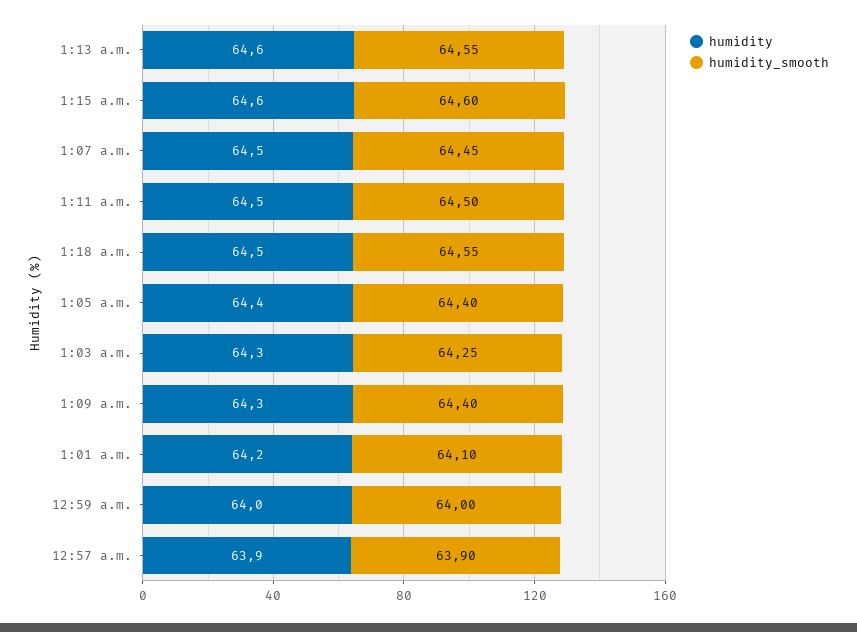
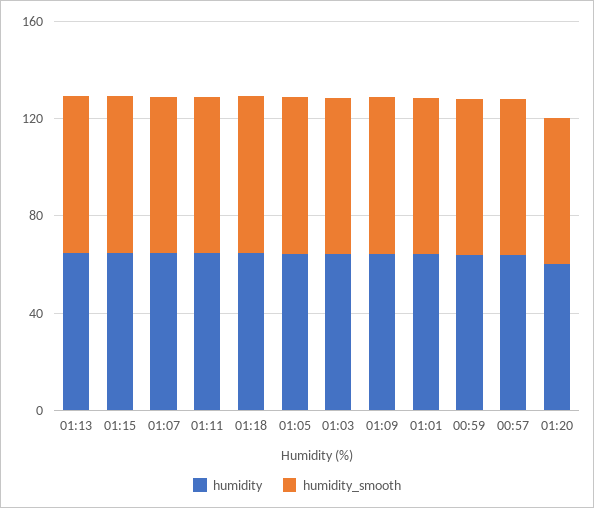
humidity, 01:20: none -> 60
humidity_smooth, 01:20: none -> 60

